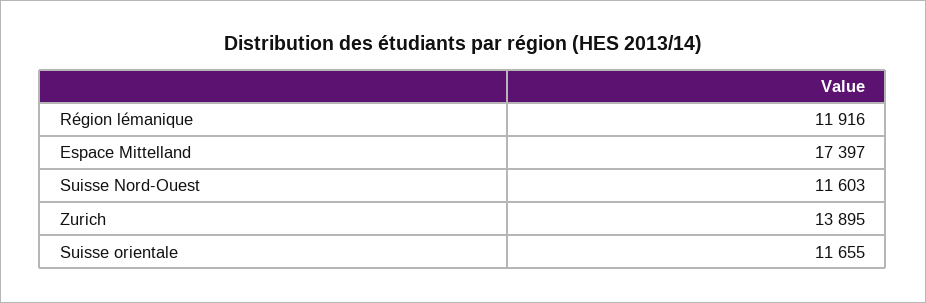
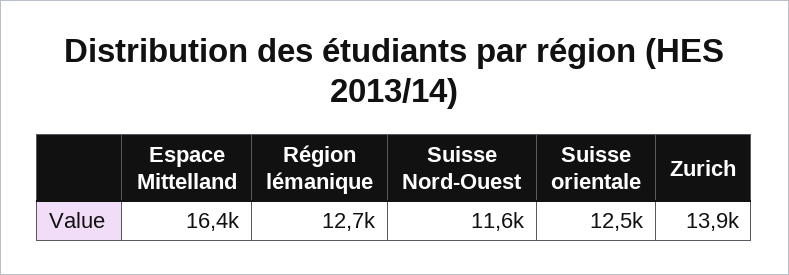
Région lémanique: 11916 -> 12700
Espace Mittelland: 17397 -> 16400
Suisse orientale: 11655 -> 12500

